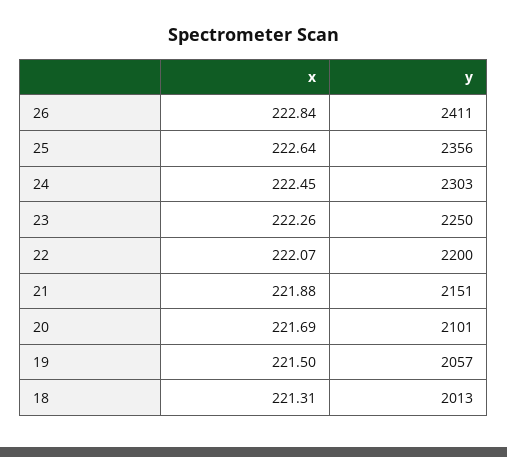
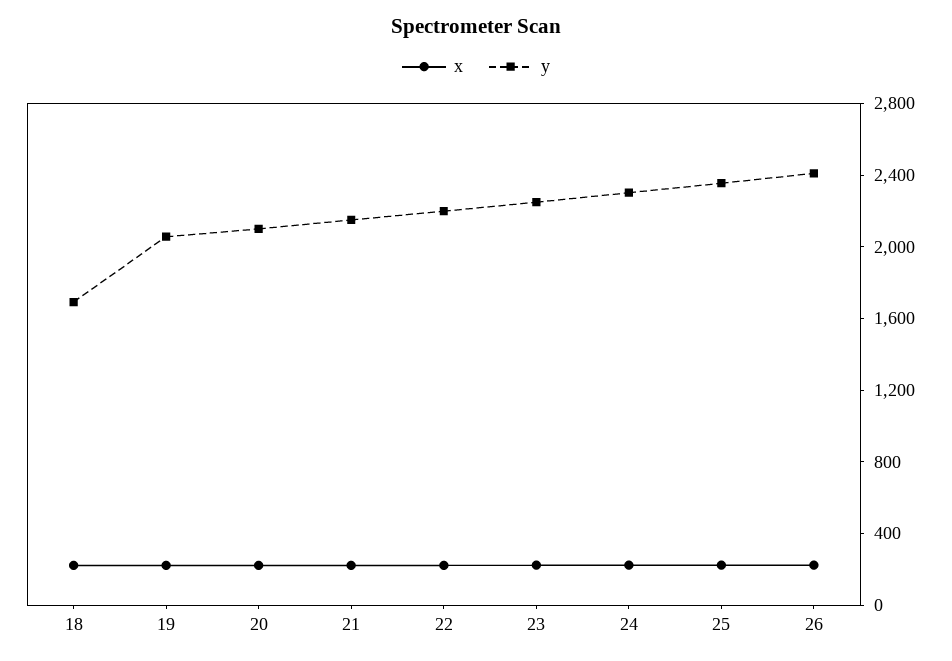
y, 18: 2013 -> 1700

